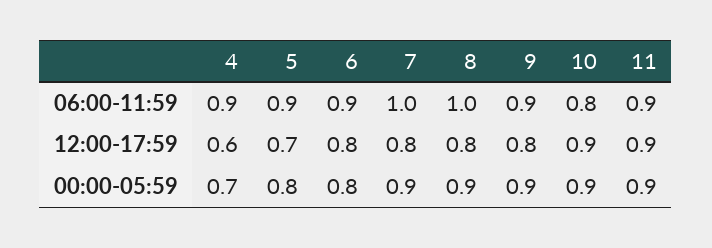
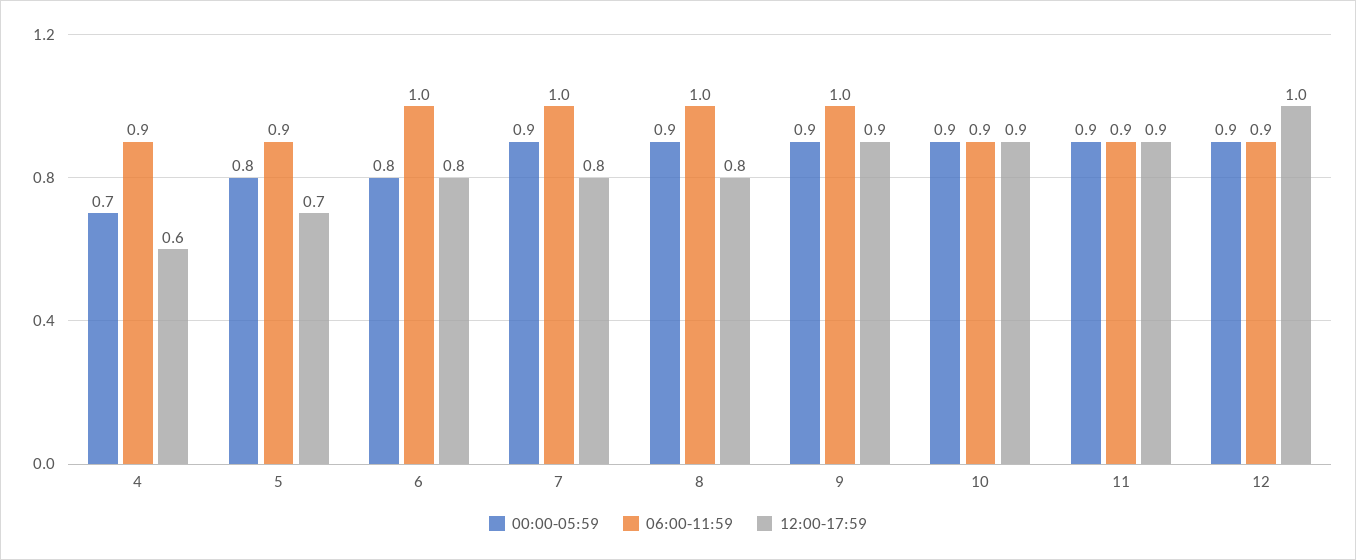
06:00-11:59, 6: 0.9 -> 1
06:00-11:59, 9: 0.9 -> 1
06:00-11:59, 10: 0.8 -> 0.9
12:00-17:59, 9: 0.8 -> 0.9
00:00-05:59, 12: none -> 0.9
06:00-11:59, 12: none -> 0.9
12:00-17:59, 12: none -> 1

